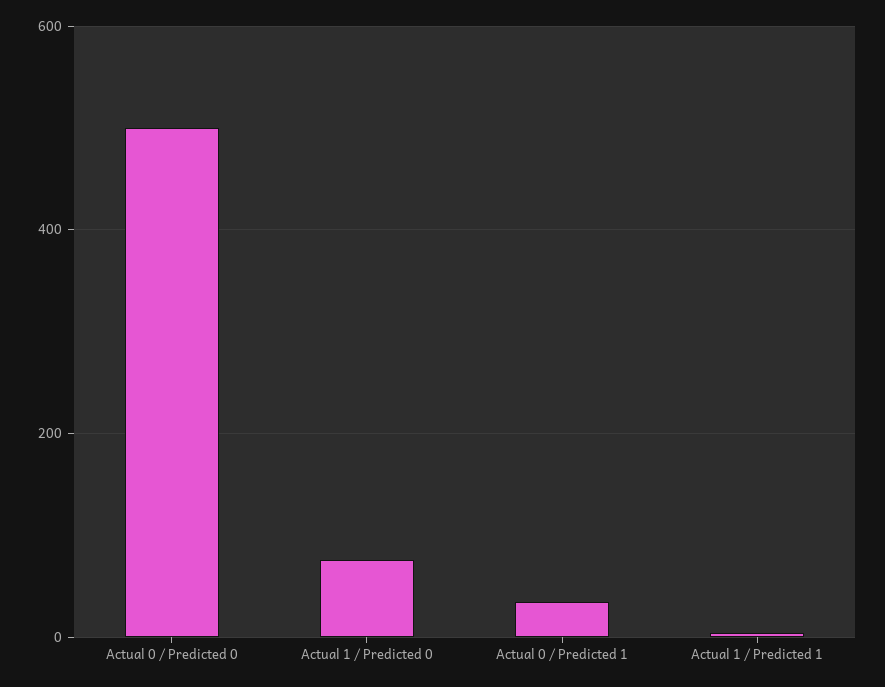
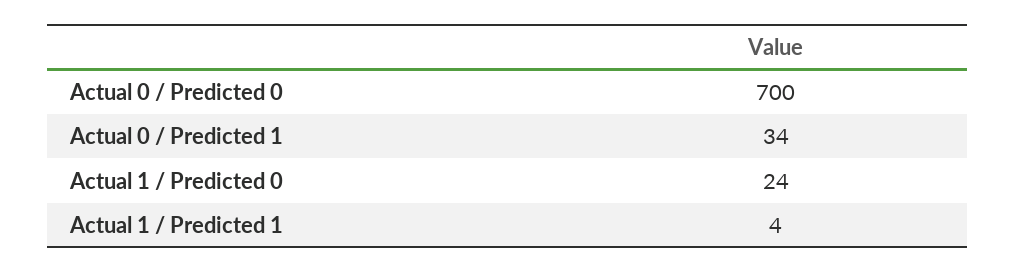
Actual 0 / Predicted 0: 500 -> 700
Actual 1 / Predicted 0: 80 -> 24

